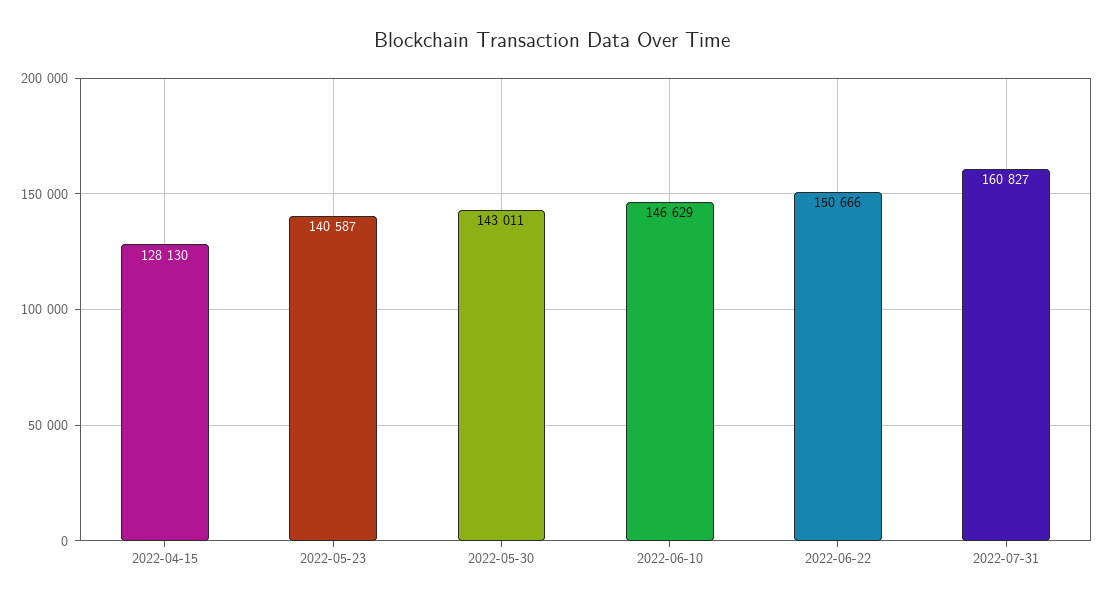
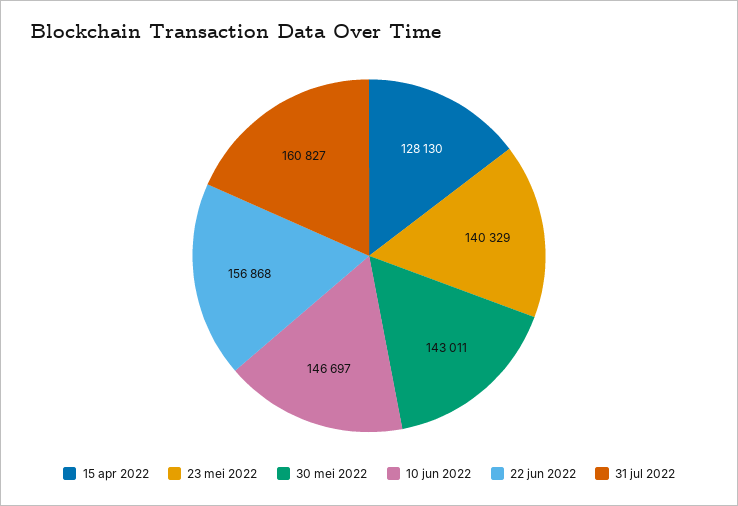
2022-05-23: 140587 -> 140329
2022-06-10: 146629 -> 146697
2022-06-22: 150666 -> 156868

